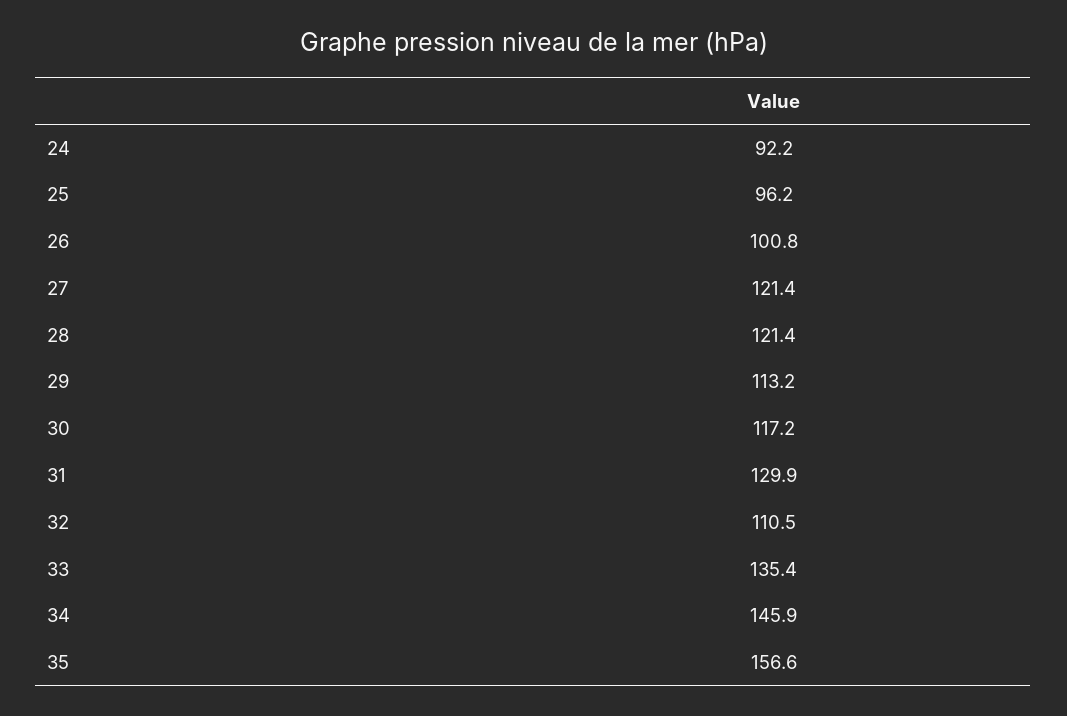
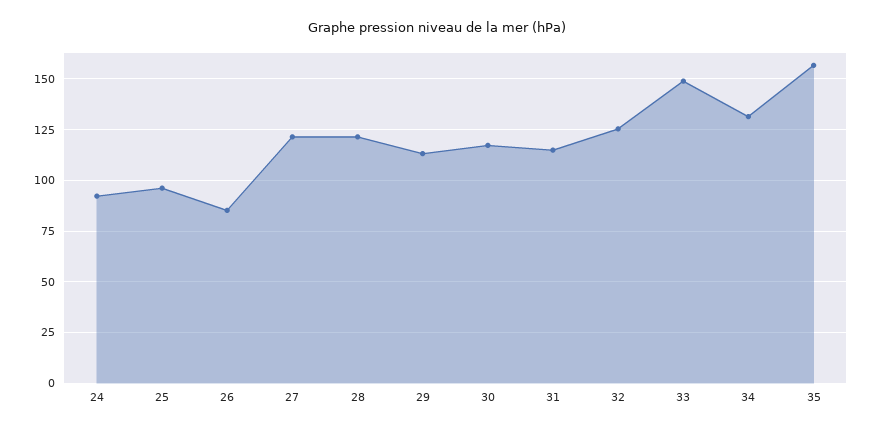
26: 100.8 -> 85
31: 129.9 -> 115
32: 110.5 -> 125
33: 135.4 -> 150
34: 145.9 -> 130

